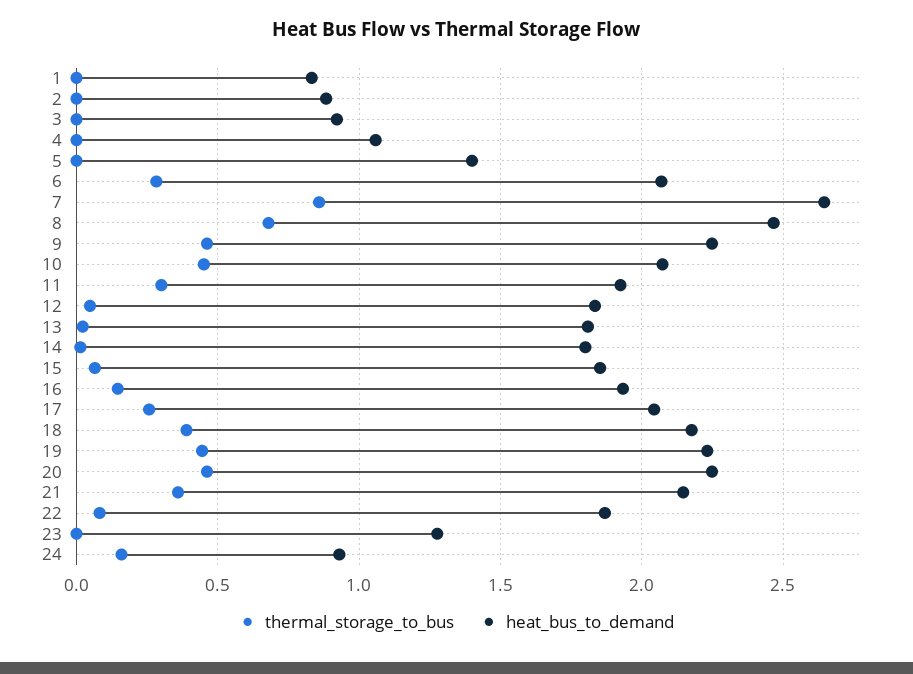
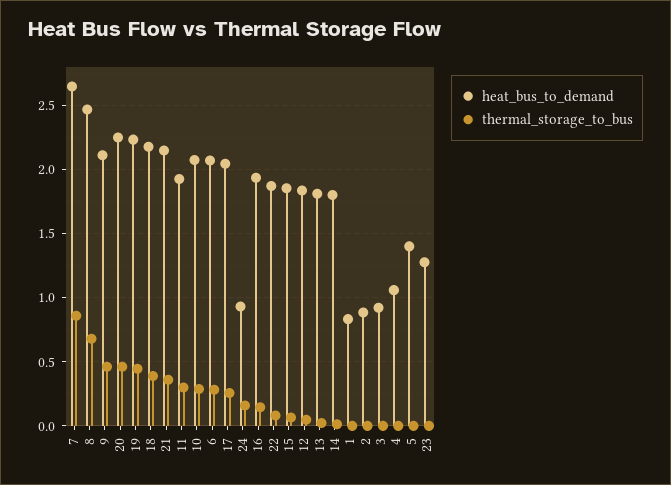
heat_bus_to_demand, 9: 2.25 -> 2.1
thermal_storage_to_bus, 10: 0.45 -> 0.3

